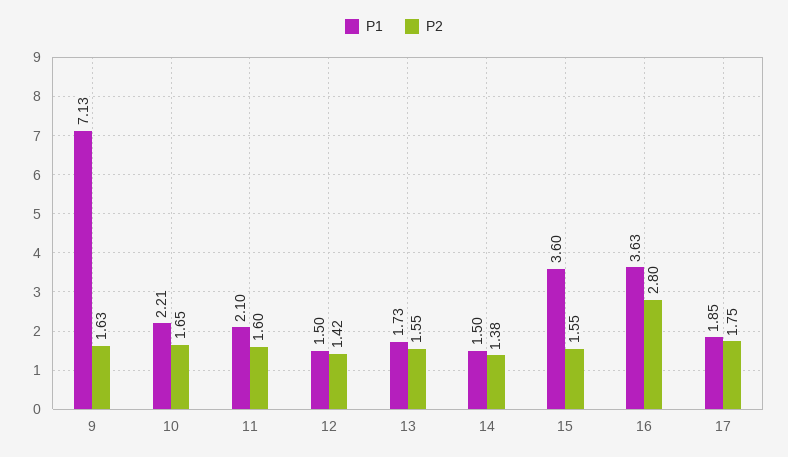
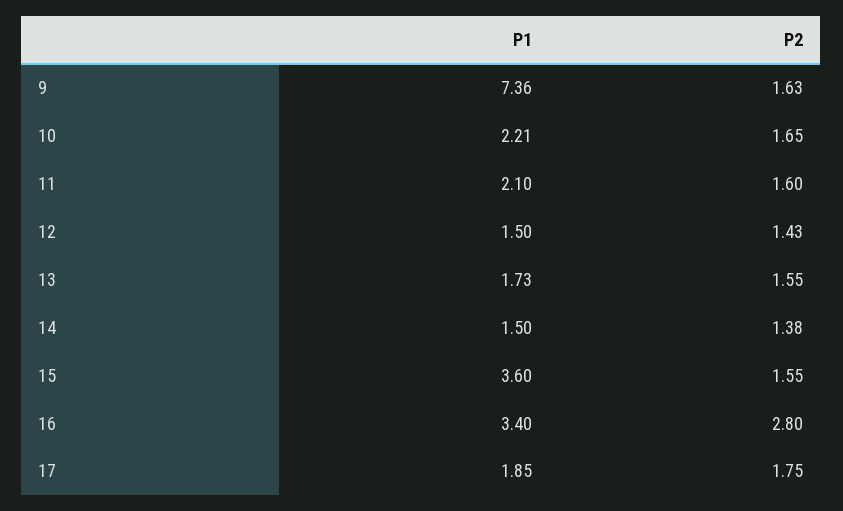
P1, 9: 7.13 -> 7.36
P2, 12: 1.42 -> 1.43
P1, 16: 3.63 -> 3.4

